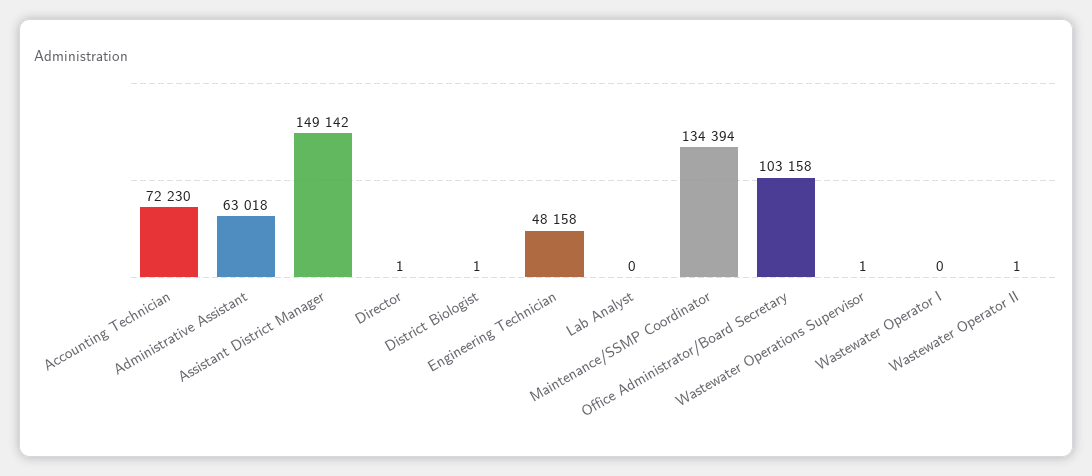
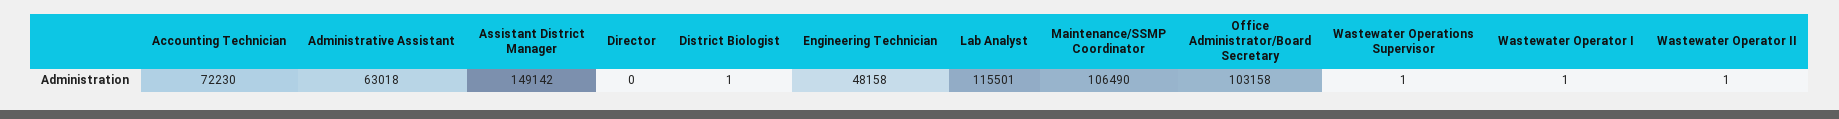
Director: 1 -> 0
Lab Analyst: 0 -> 115501
Maintenance/SSMP Coordinator: 134394 -> 106490
Wastewater Operator I: 0 -> 1

